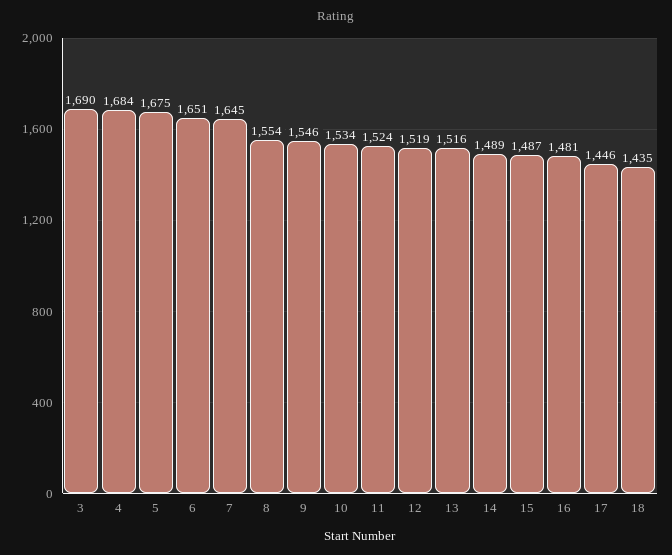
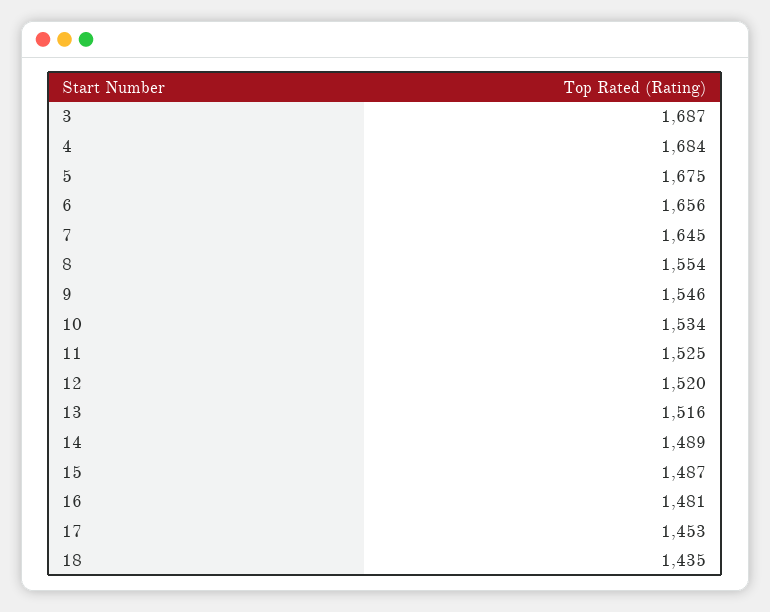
3: 1690 -> 1687
6: 1651 -> 1656
11: 1524 -> 1525
12: 1519 -> 1520
17: 1446 -> 1453

